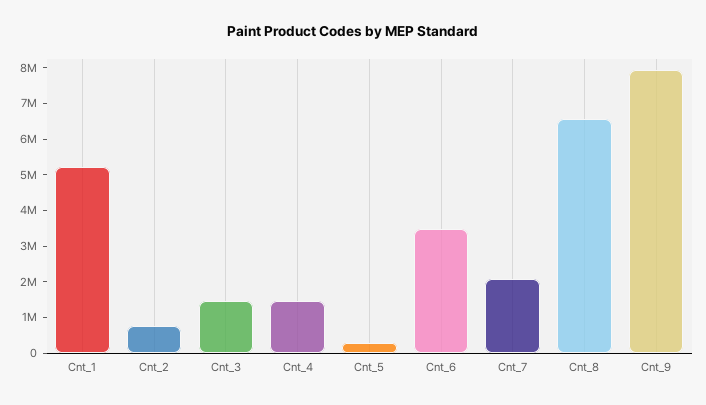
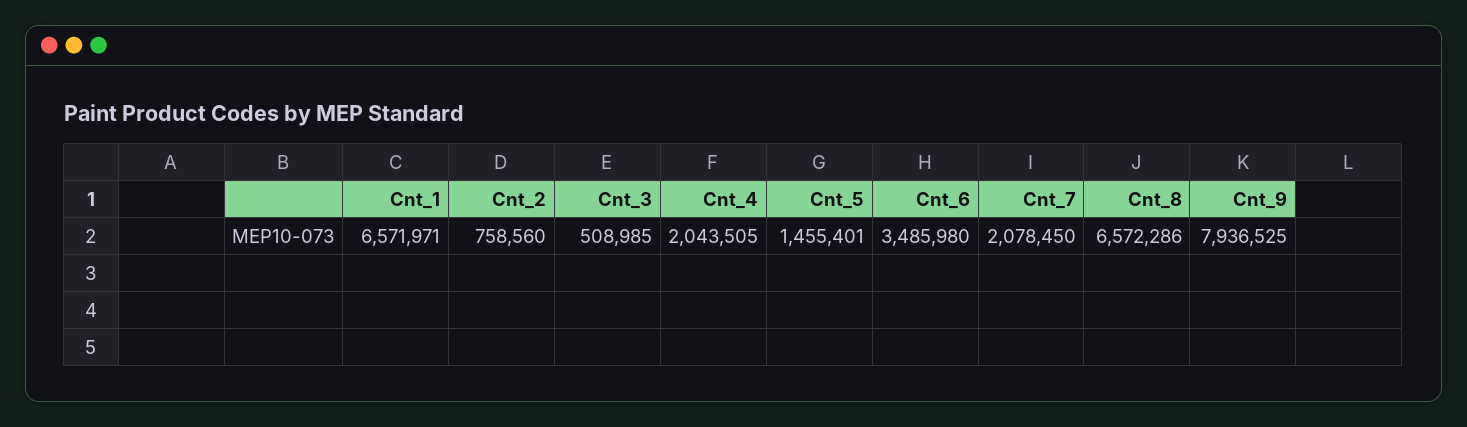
Cnt_1: 5250000 -> 6571971
Cnt_3: 1500000 -> 508985
Cnt_4: 1500000 -> 2043505
Cnt_5: 250000 -> 1455401

